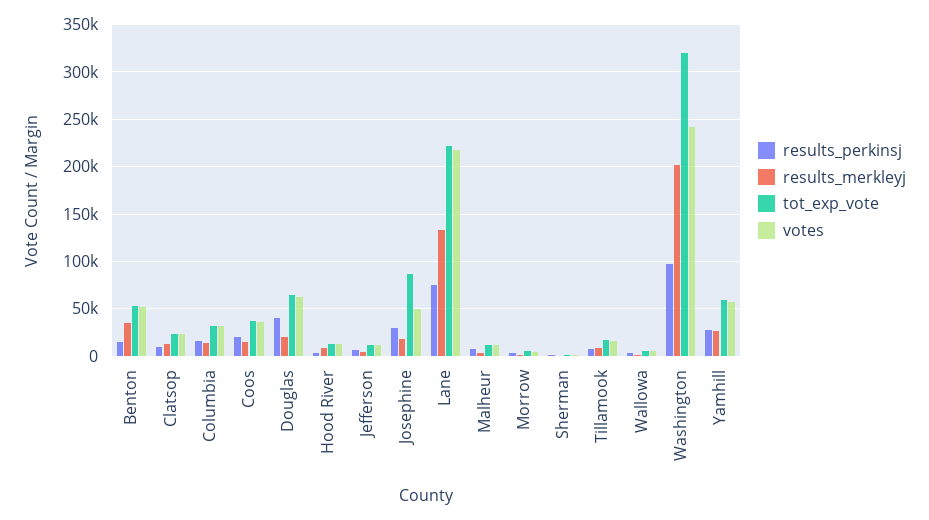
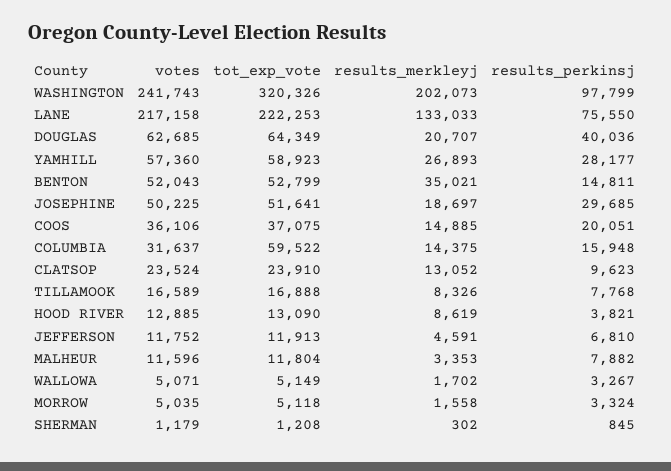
tot_exp_vote, Columbia: 30000 -> 59522
tot_exp_vote, Josephine: 90000 -> 51641

